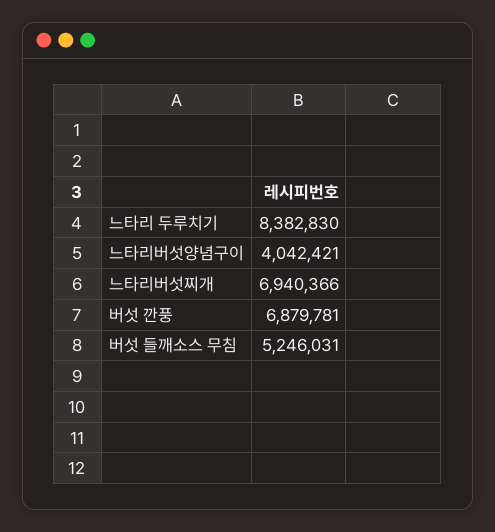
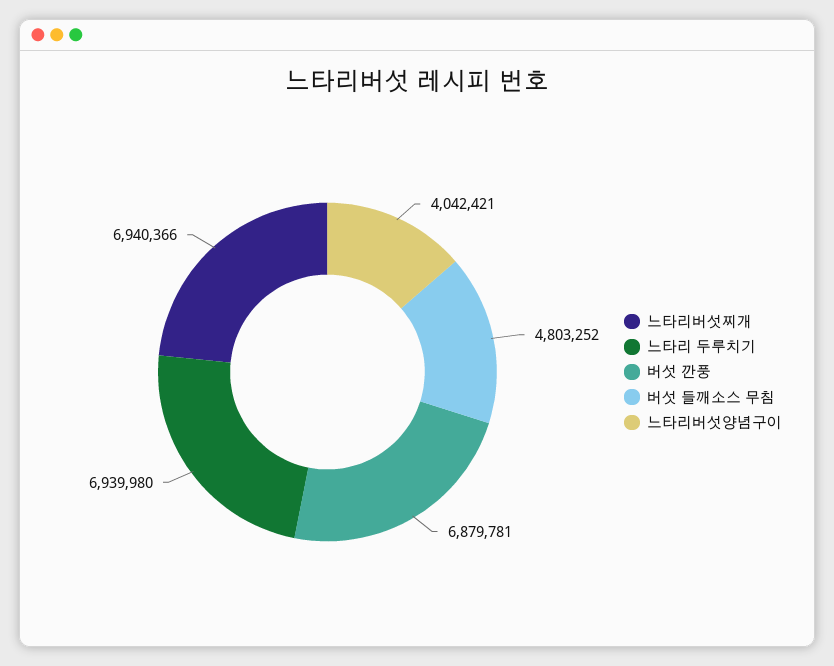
느타리 두루치기: 8382830 -> 6939980
버섯 들깨소스 무침: 5246031 -> 4803252

